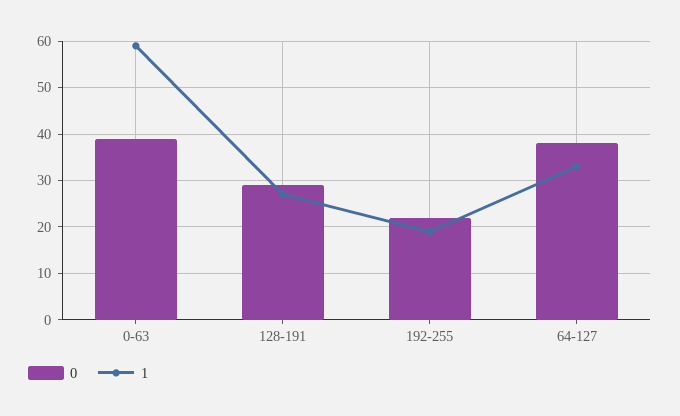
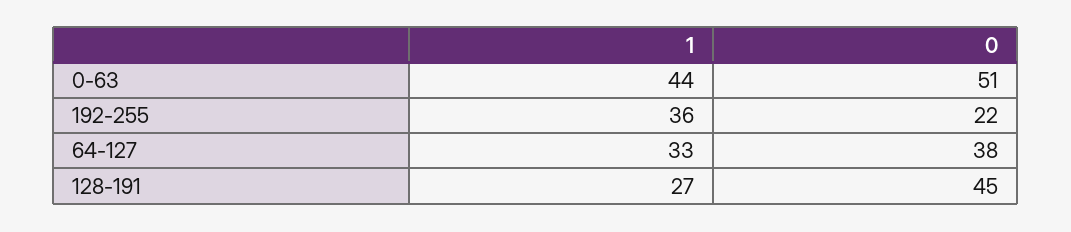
0, 0-63: 40 -> 51
1, 0-63: 60 -> 44
0, 128-191: 30 -> 45
1, 192-255: 20 -> 36

